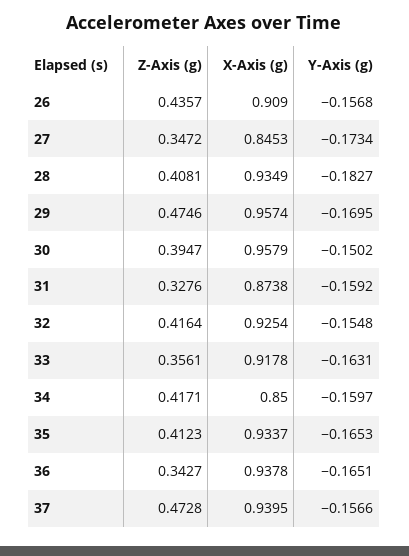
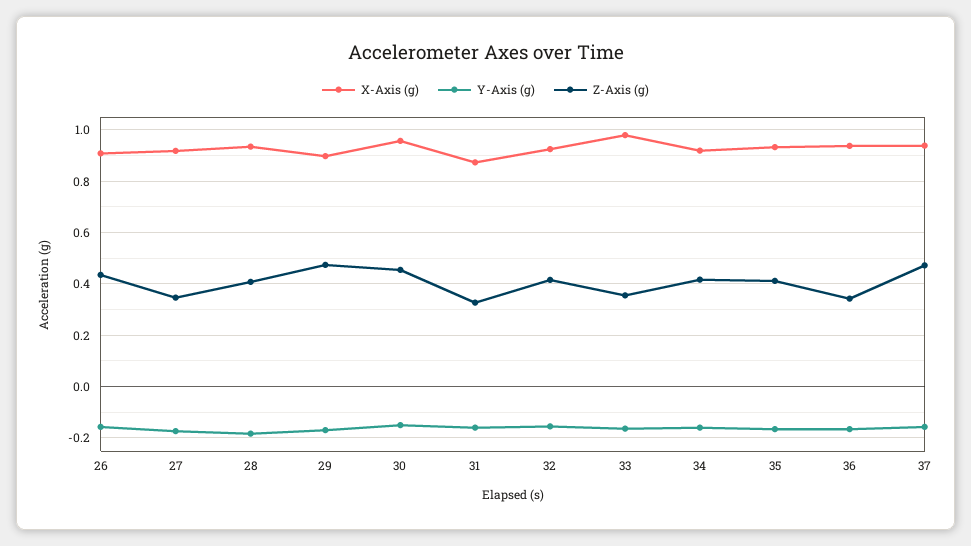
X-Axis (g), 27: 0.8453 -> 0.925
X-Axis (g), 29: 0.9574 -> 0.9
Z-Axis (g), 30: 0.3947 -> 0.45
X-Axis (g), 33: 0.9178 -> 0.975
X-Axis (g), 34: 0.85 -> 0.925

